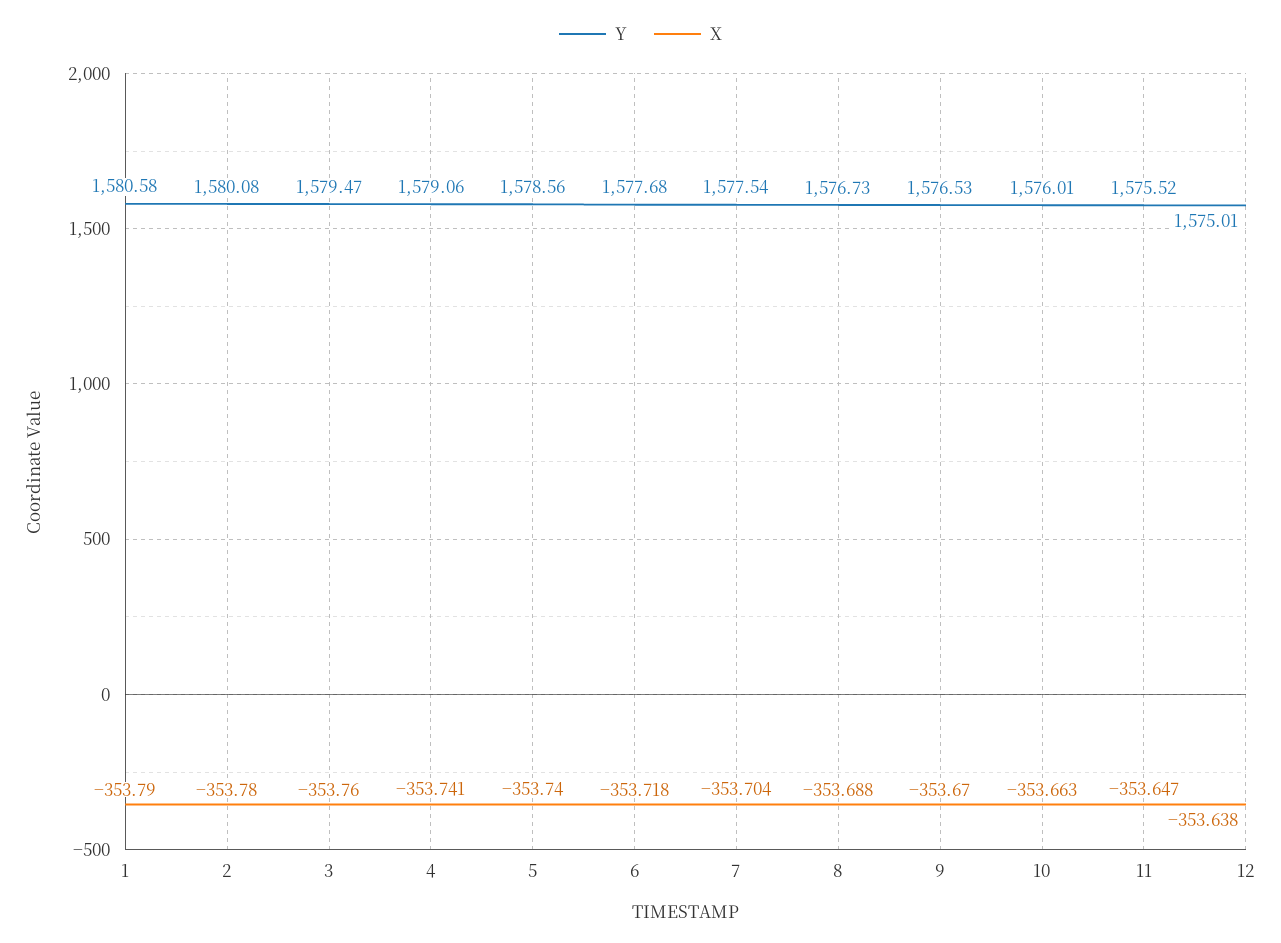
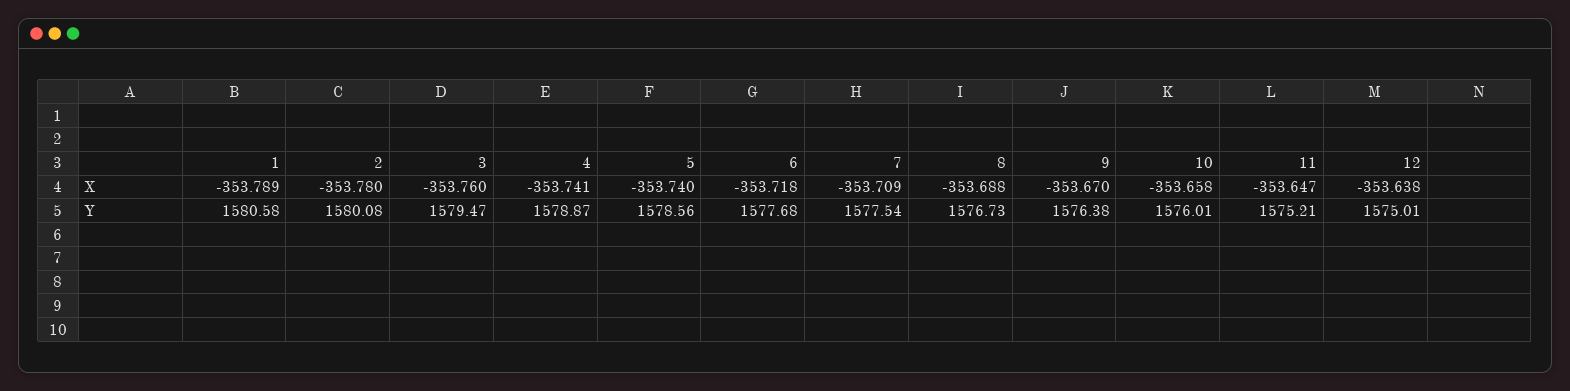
X, 1: -353.79 -> -353.789
Y, 4: 1579.06 -> 1578.87
X, 7: -353.704 -> -353.709
Y, 9: 1576.53 -> 1576.38
X, 10: -353.663 -> -353.658
Y, 11: 1575.52 -> 1575.21

